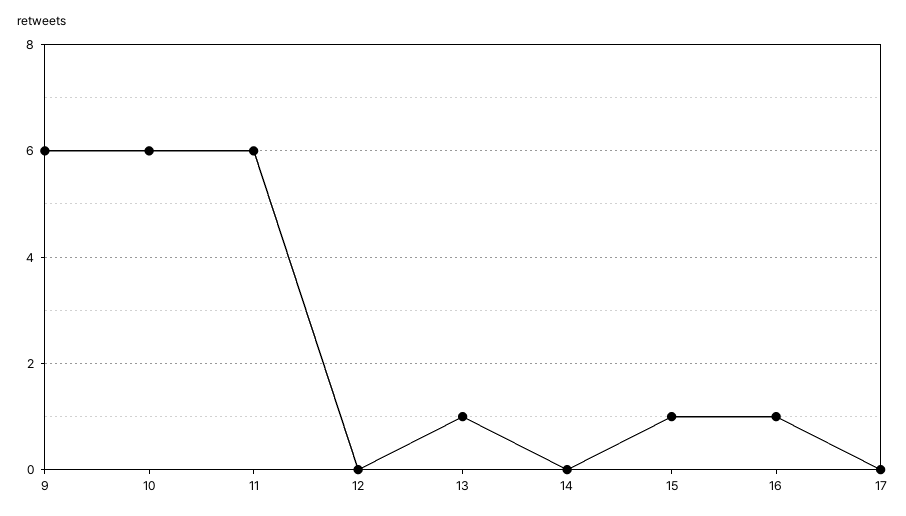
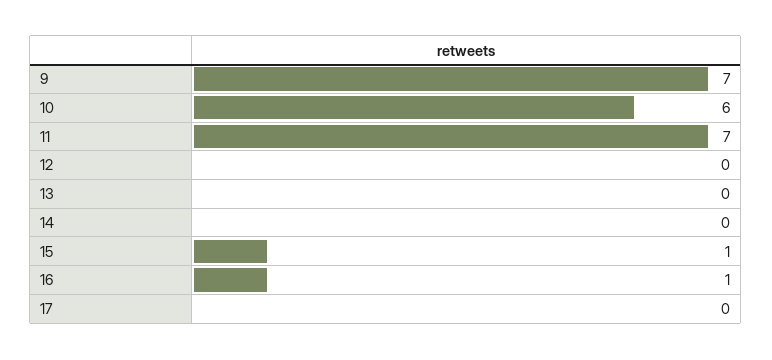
9: 6 -> 7
11: 6 -> 7
13: 1 -> 0

